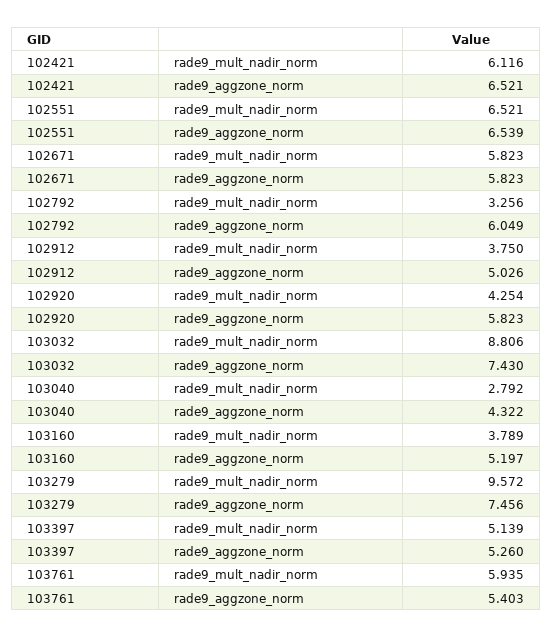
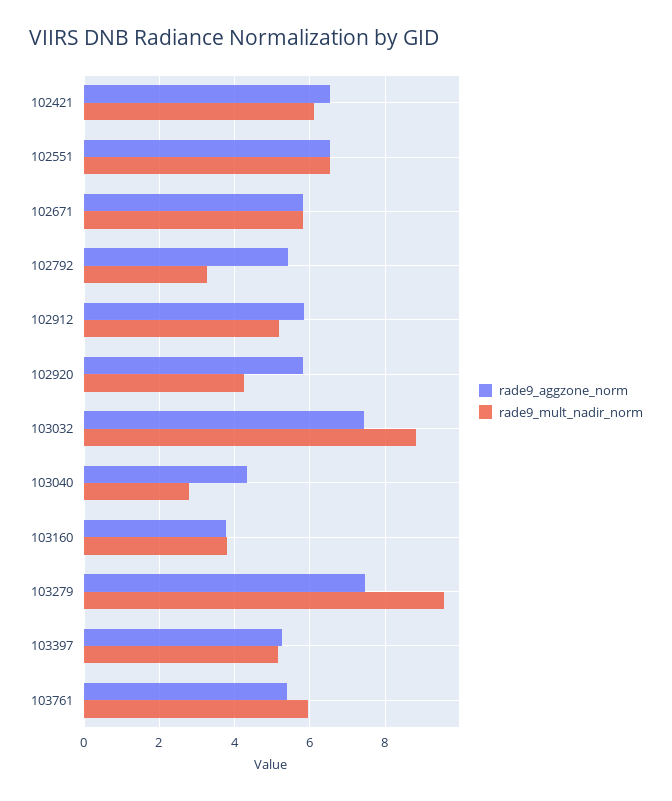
rade9_aggzone_norm, 102792: 6.049 -> 5.4
rade9_mult_nadir_norm, 102912: 3.75 -> 5.2
rade9_aggzone_norm, 102912: 5.026 -> 5.8
rade9_aggzone_norm, 103160: 5.197 -> 3.8

